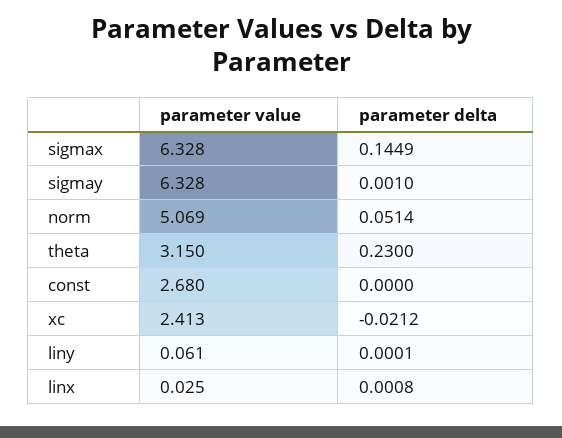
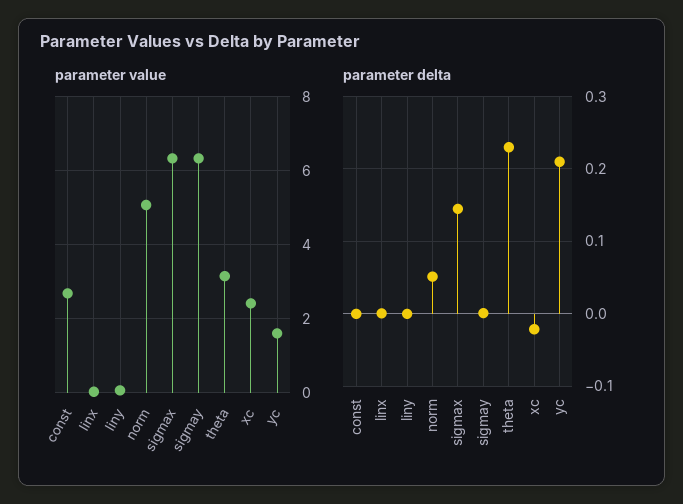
parameter value, yc: none -> 1.6
parameter delta, yc: none -> 0.21

